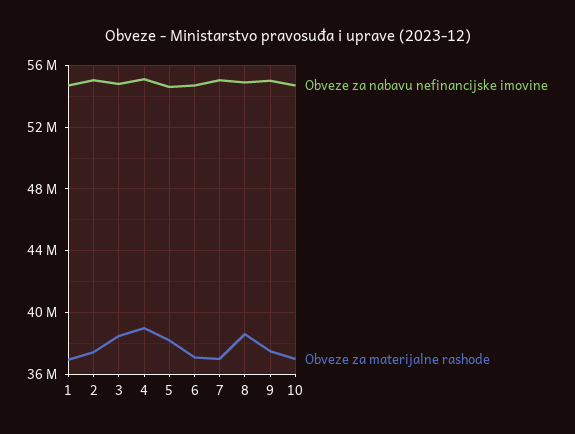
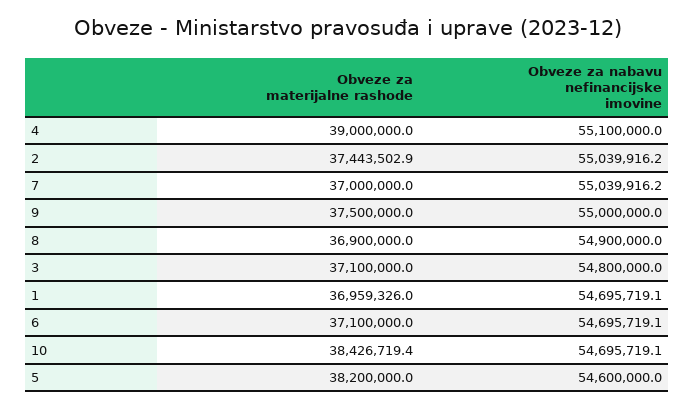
Obveze za materijalne rashode, 3: 38500000 -> 37100000
Obveze za materijalne rashode, 8: 38500000 -> 36900000
Obveze za materijalne rashode, 10: 37000000 -> 38426719.4

